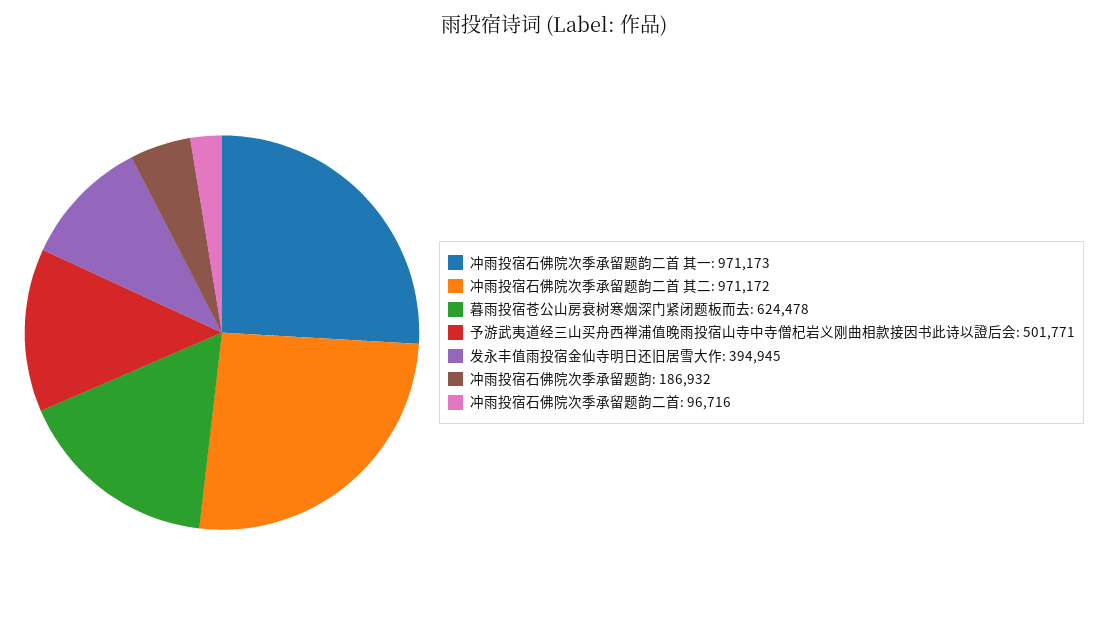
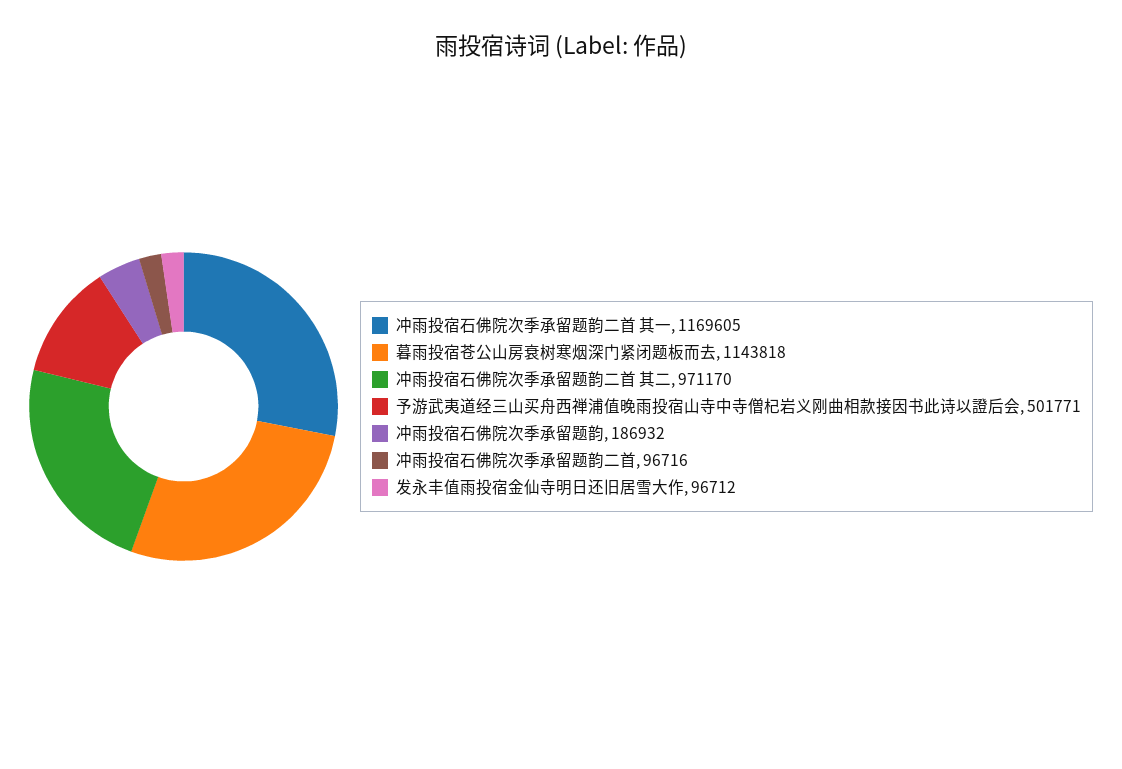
冲雨投宿石佛院次季承留题韵二首 其一: 971173 -> 1169605
冲雨投宿石佛院次季承留题韵二首 其二: 971172 -> 971170
暮雨投宿苍公山房衰树寒烟深门紧闭题板而去: 624478 -> 1143818
发永丰值雨投宿金仙寺明日还旧居雪大作: 394945 -> 96712

